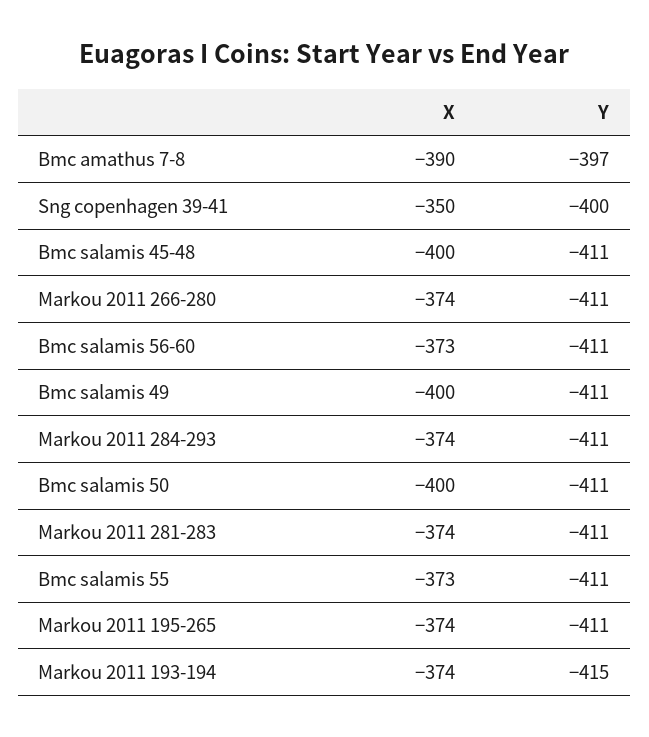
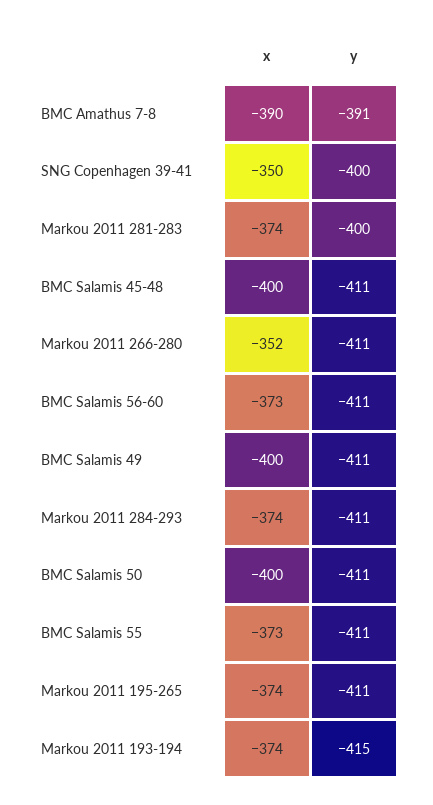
Y, Bmc amathus 7-8: -397 -> -391
X, Markou 2011 266-280: -374 -> -352
Y, Markou 2011 281-283: -411 -> -400

